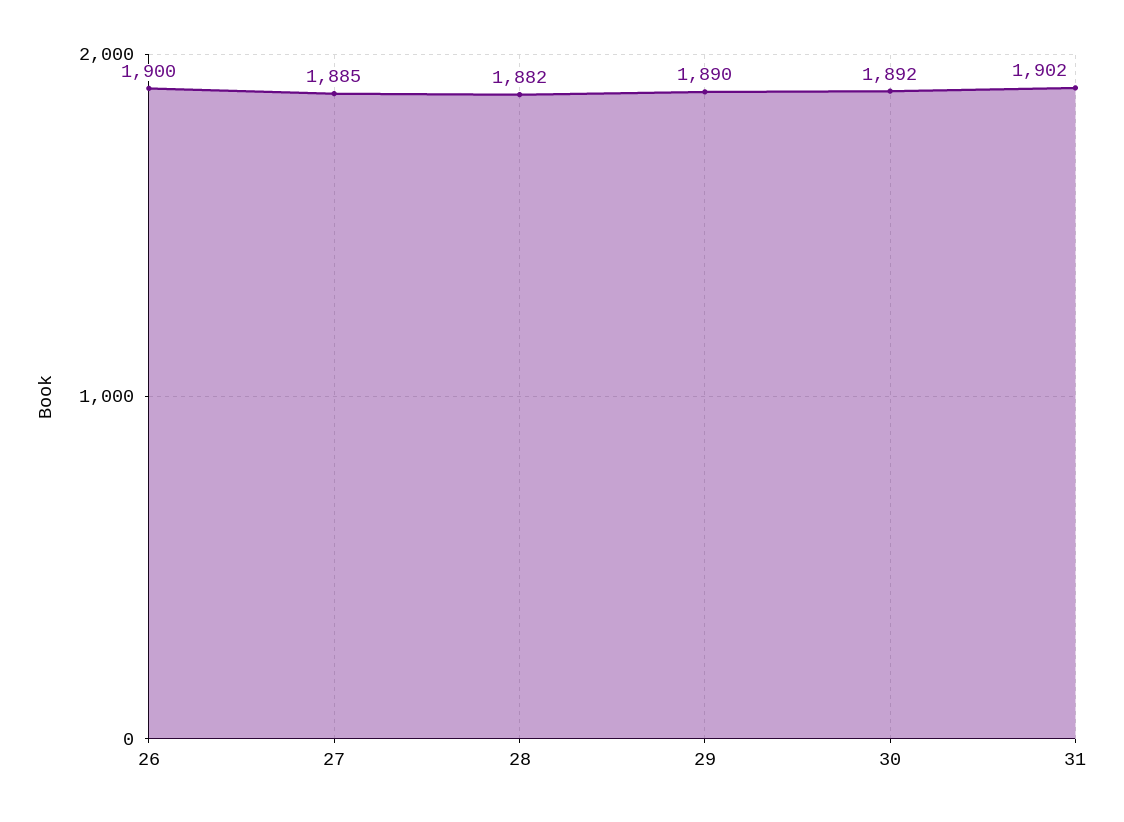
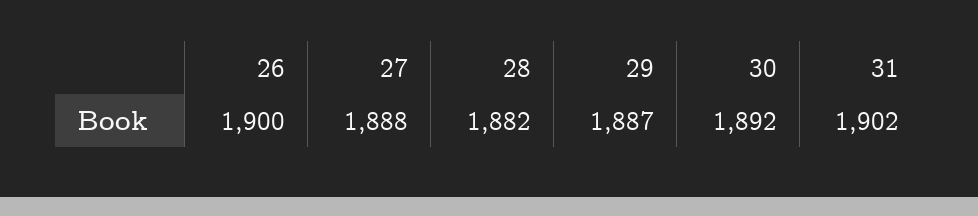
27: 1885 -> 1888
29: 1890 -> 1887

